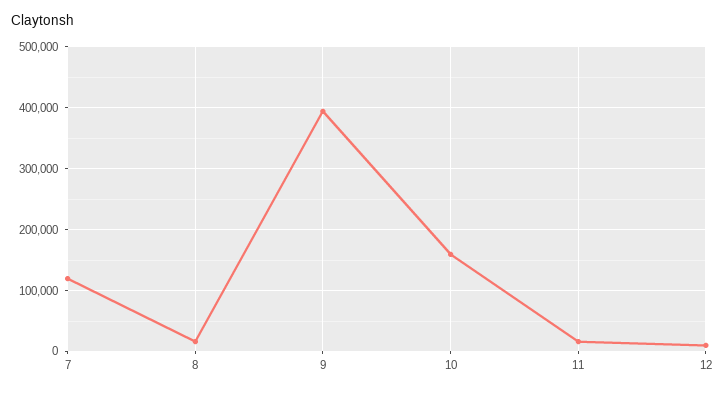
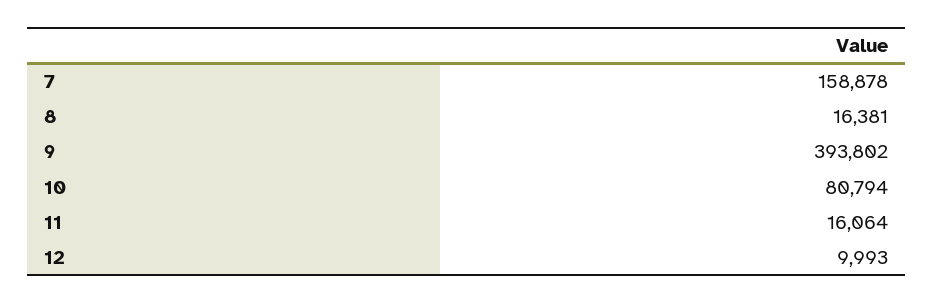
7: 120000 -> 158878
10: 160000 -> 80794

